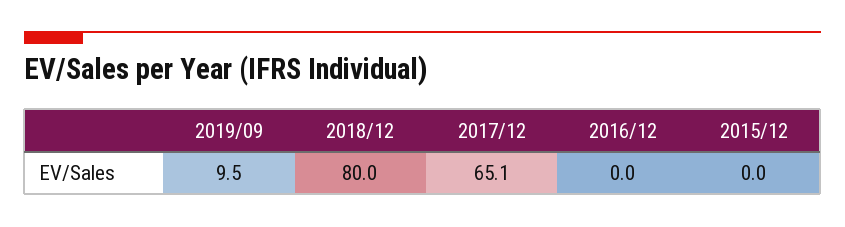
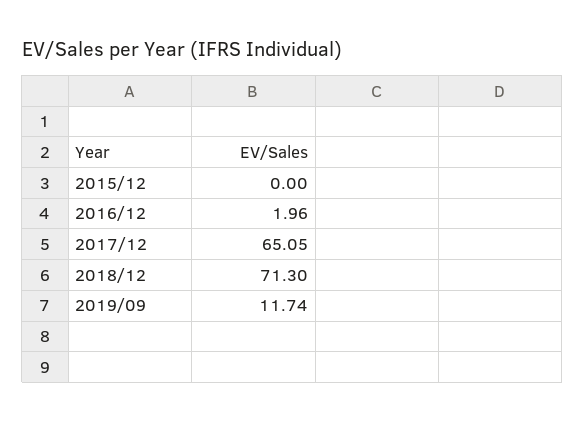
2019/09: 9.5 -> 11.74
2018/12: 80 -> 71.3
2016/12: 0 -> 1.96

